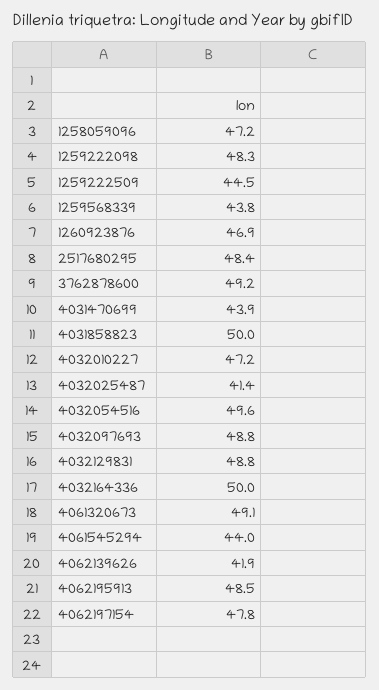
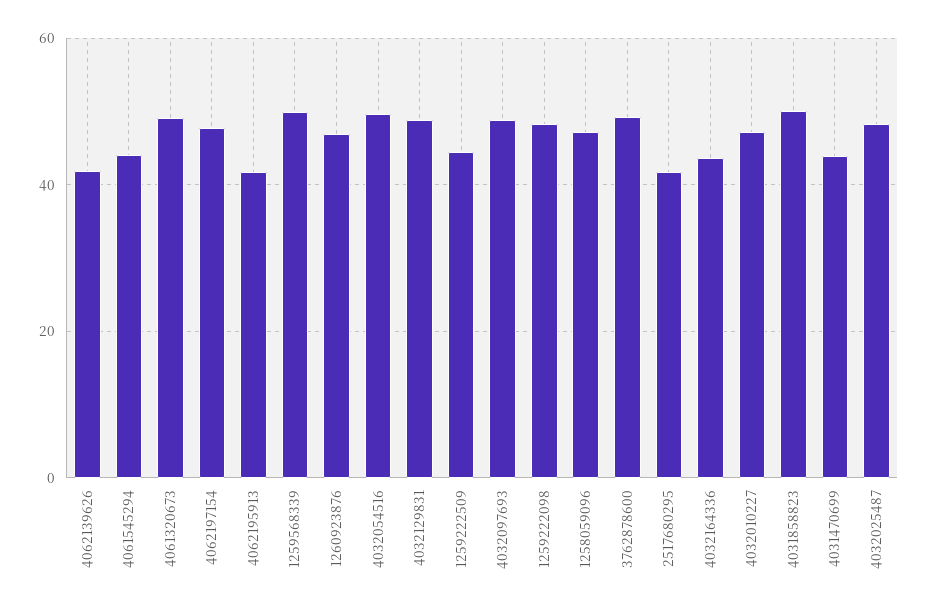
1259568339: 43.8 -> 50
2517680295: 48.4 -> 42
4032025487: 41.4 -> 48
4032164336: 50 -> 44
4062195913: 48.5 -> 42

